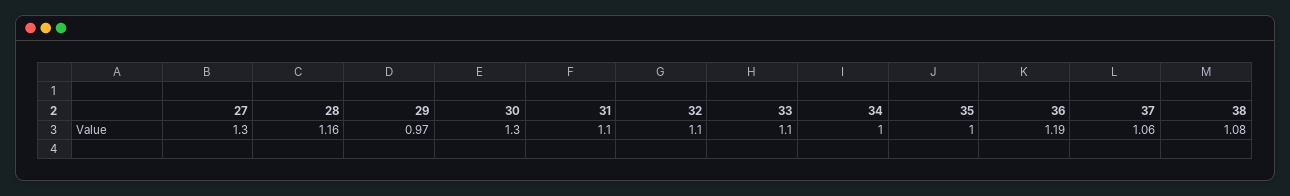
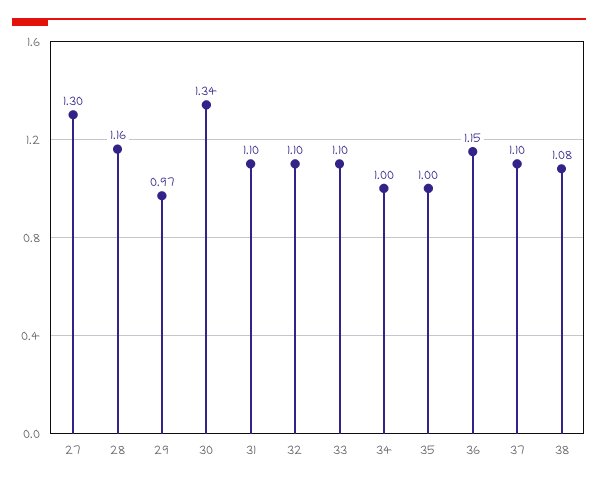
30: 1.3 -> 1.34
36: 1.19 -> 1.15
37: 1.06 -> 1.1

